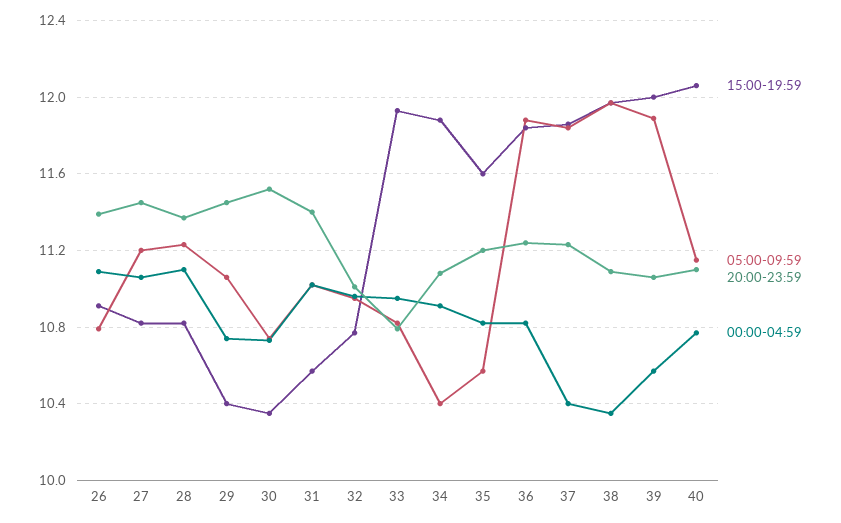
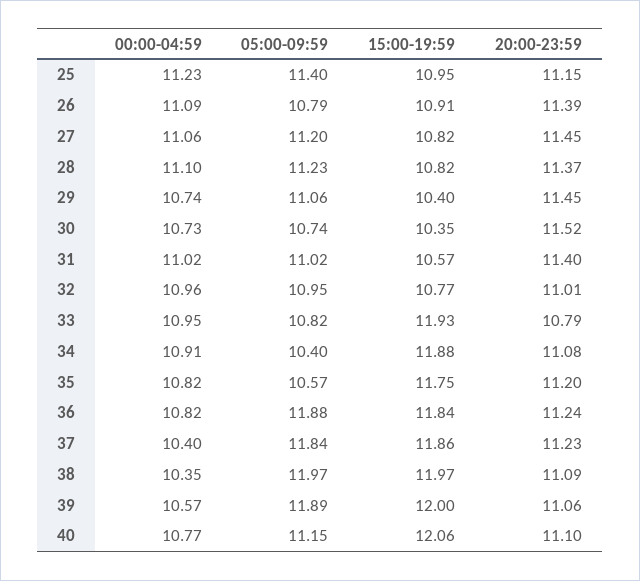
15:00-19:59, 35: 11.6 -> 11.75
00:00-04:59, 25: none -> 11.23
05:00-09:59, 25: none -> 11.4
15:00-19:59, 25: none -> 10.95
20:00-23:59, 25: none -> 11.15

